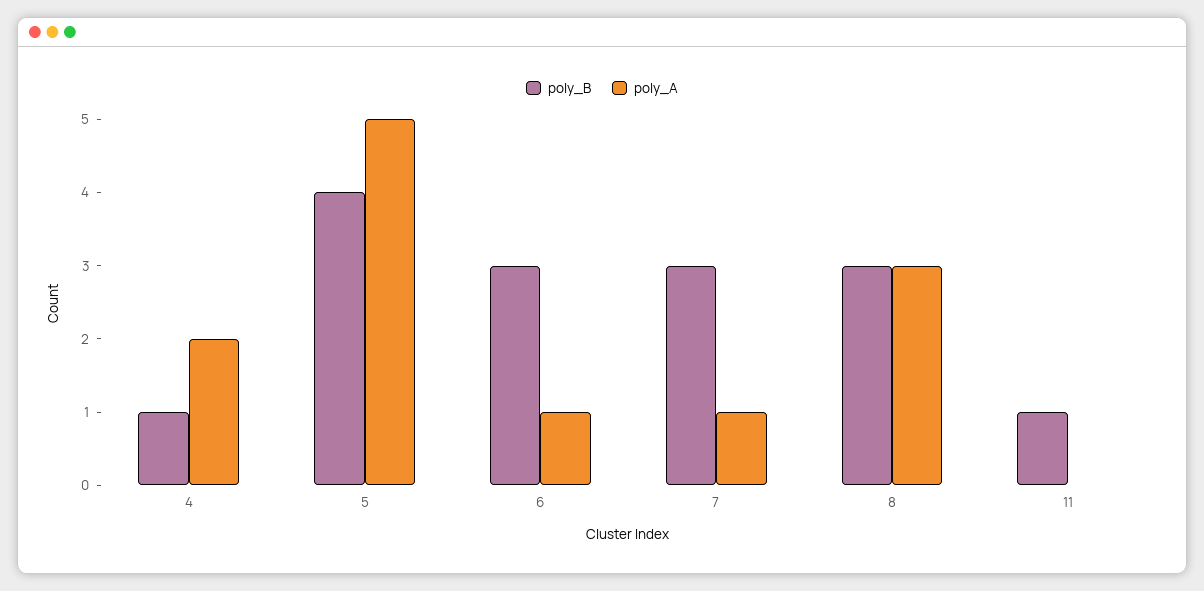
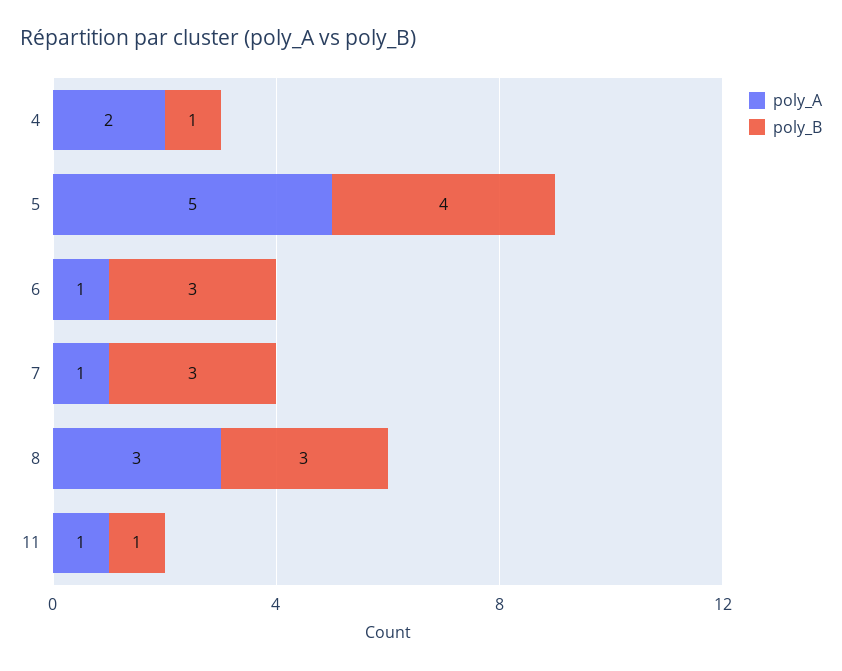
poly_A, 11: 0 -> 1

